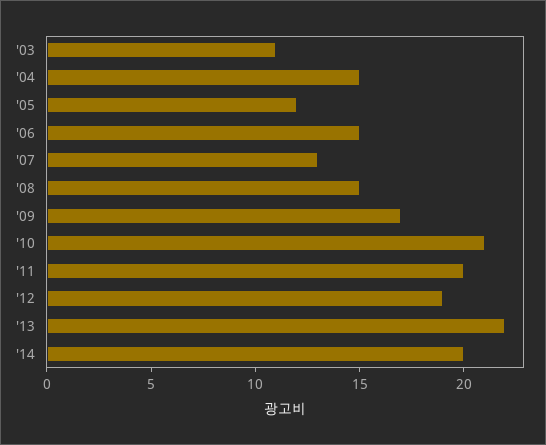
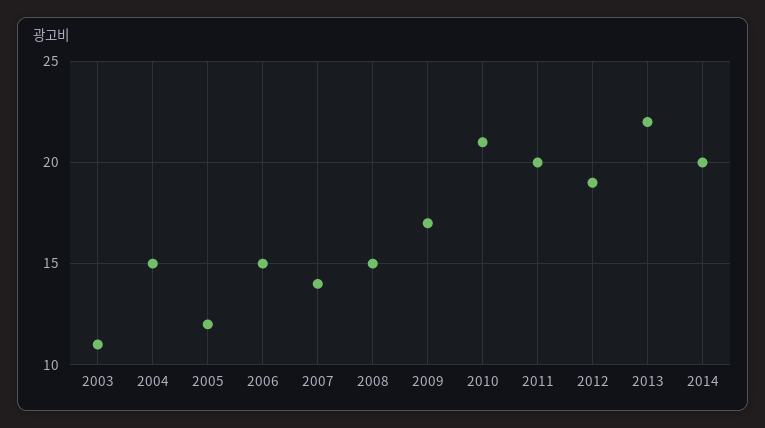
'07: 13 -> 14

